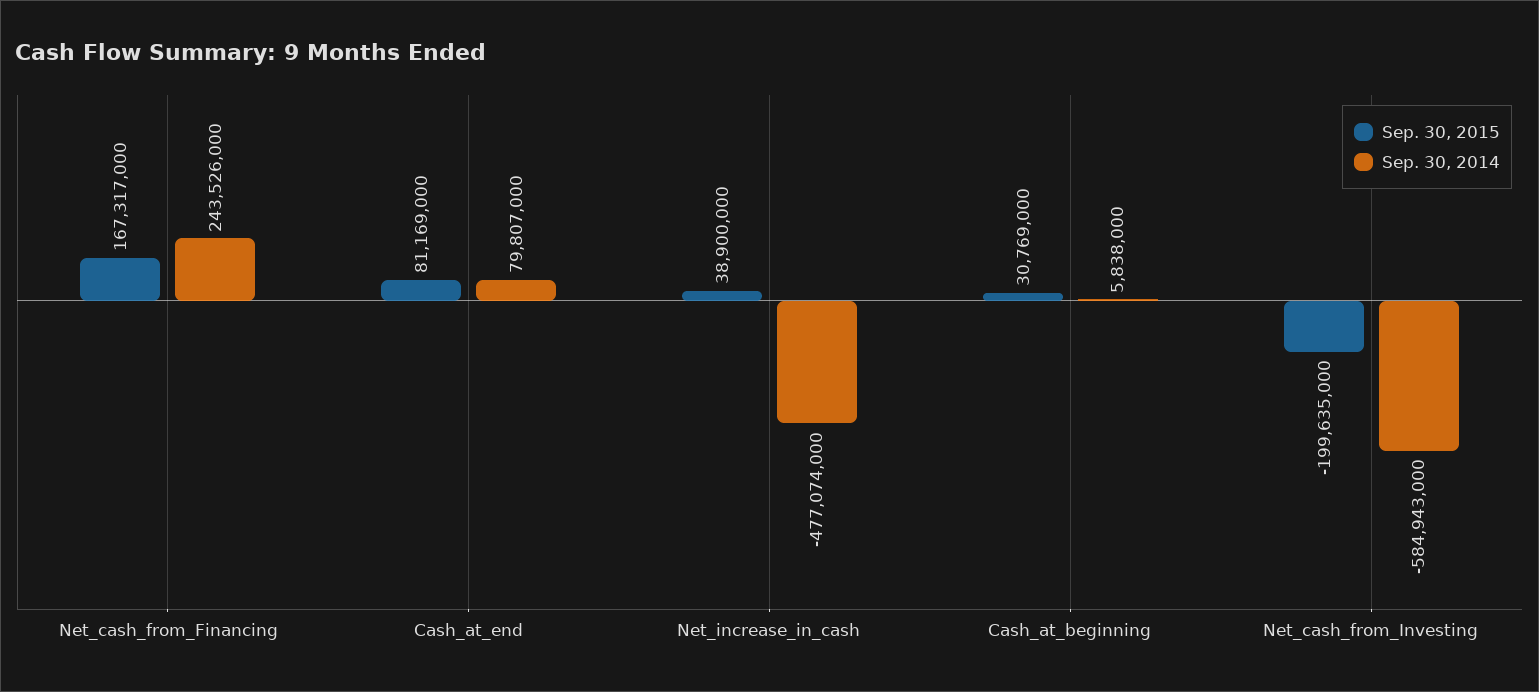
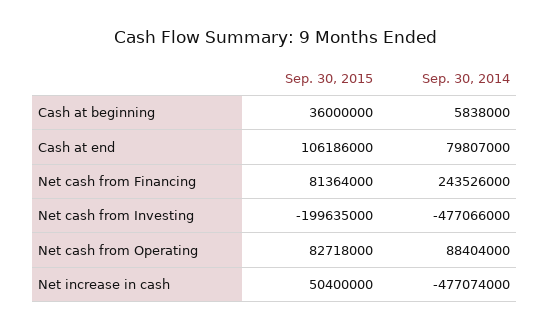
Sep. 30, 2015, Net_cash_from_Financing: 167317000 -> 81364000
Sep. 30, 2015, Cash_at_end: 81169000 -> 106186000
Sep. 30, 2015, Net_increase_in_cash: 38900000 -> 50400000
Sep. 30, 2015, Cash_at_beginning: 30769000 -> 36000000
Sep. 30, 2014, Net_cash_from_Investing: -584943000 -> -477066000
Sep. 30, 2015, Net cash from Operating: none -> 82718000
Sep. 30, 2014, Net cash from Operating: none -> 88404000

